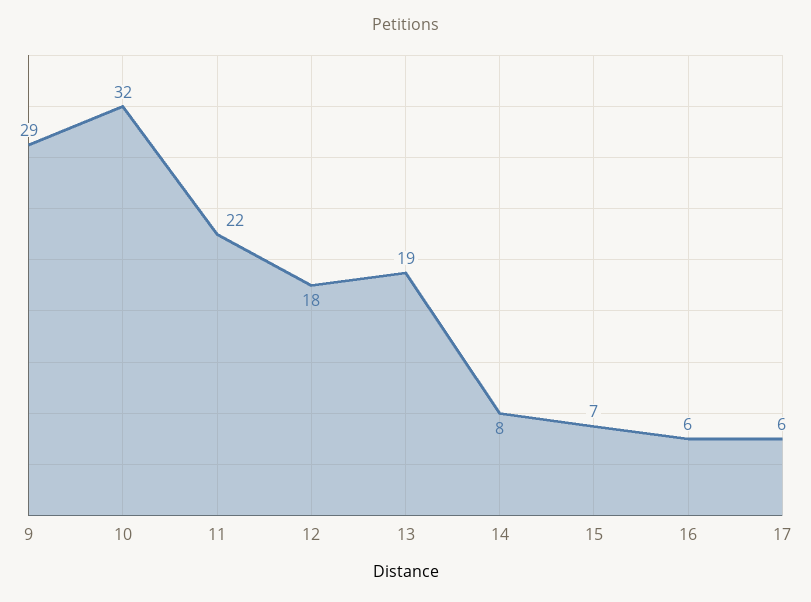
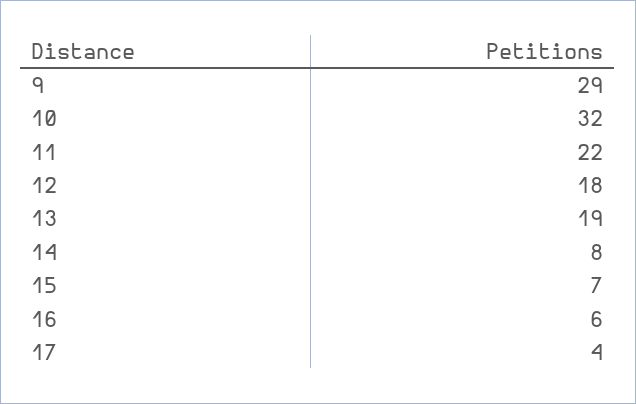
17: 6 -> 4

